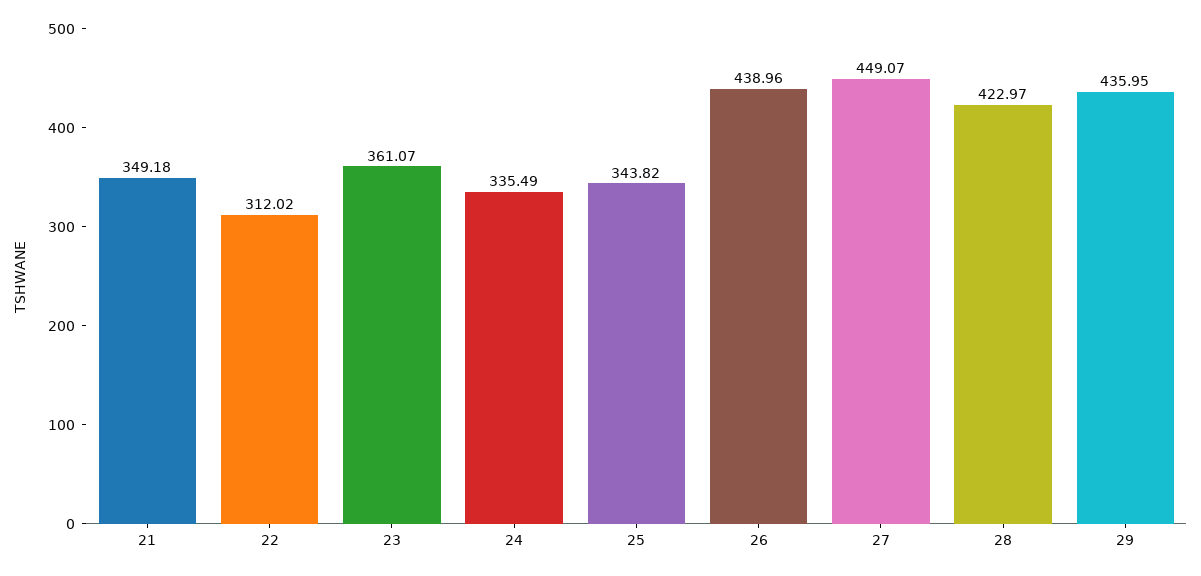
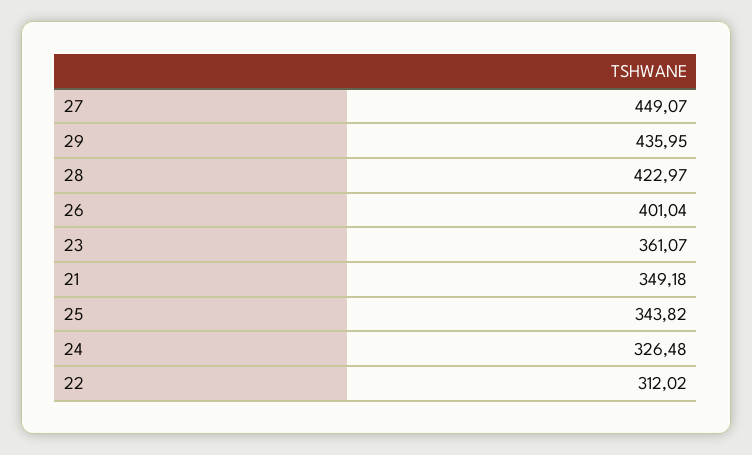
24: 335.49 -> 326.48
26: 438.96 -> 401.04

